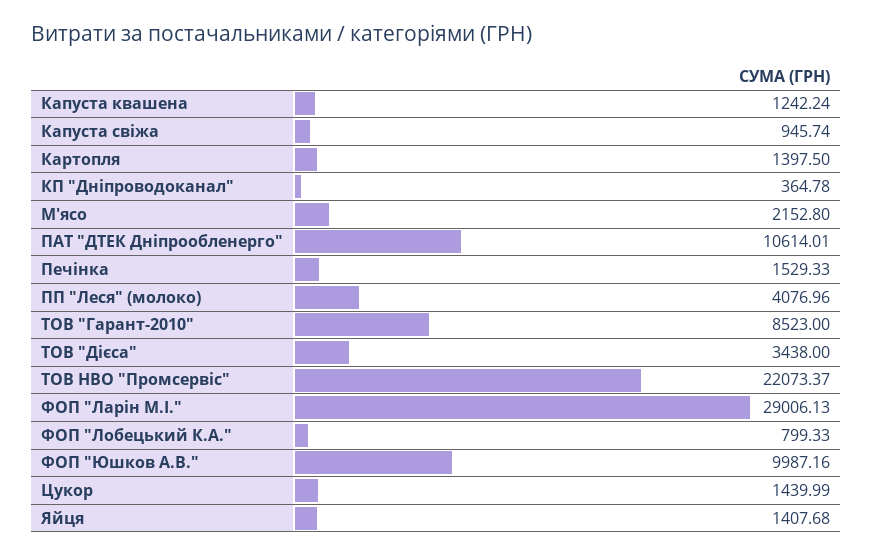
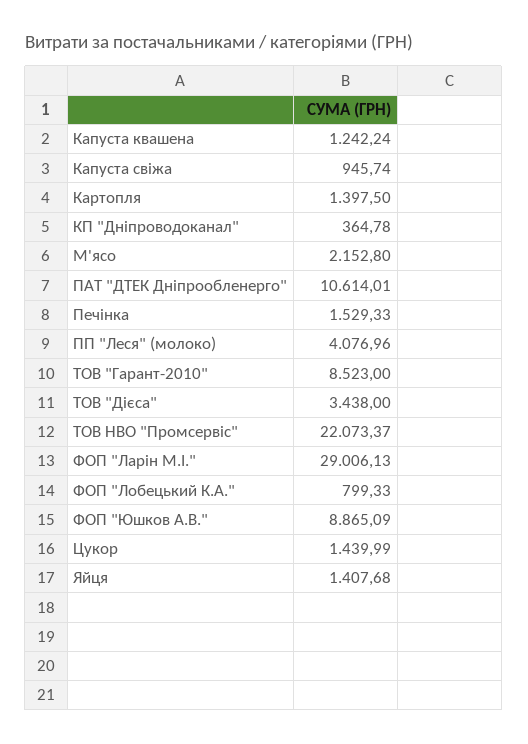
ФОП "Юшков А.В.": 9987.16 -> 8865.09

